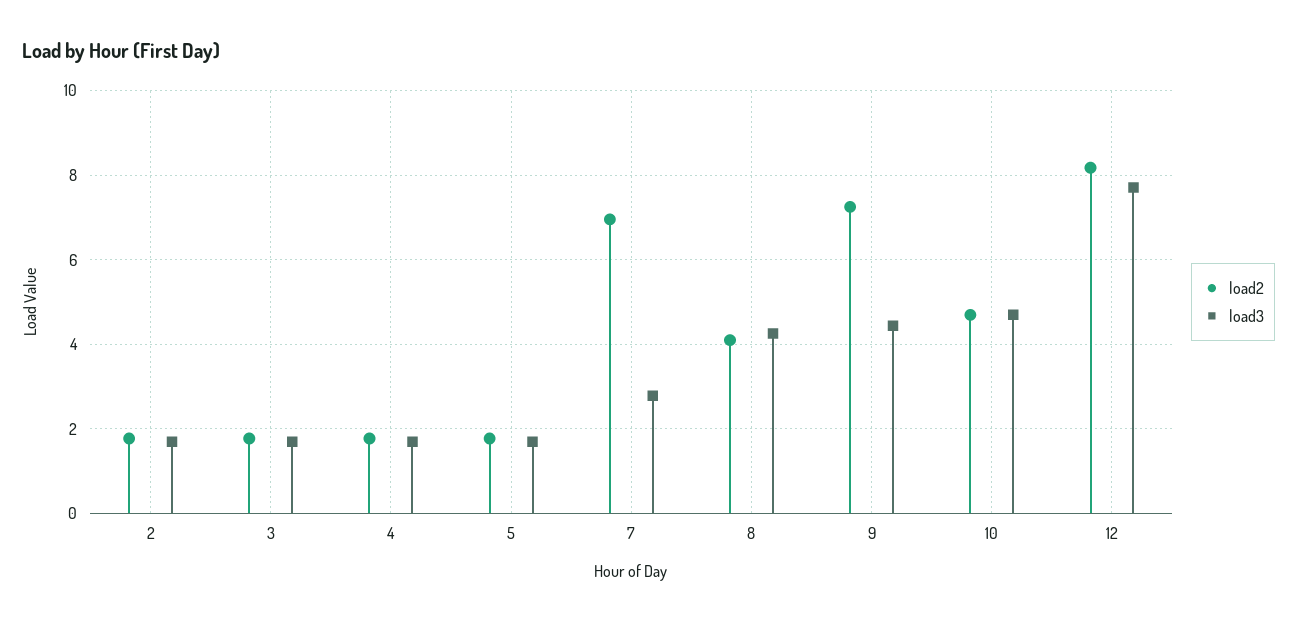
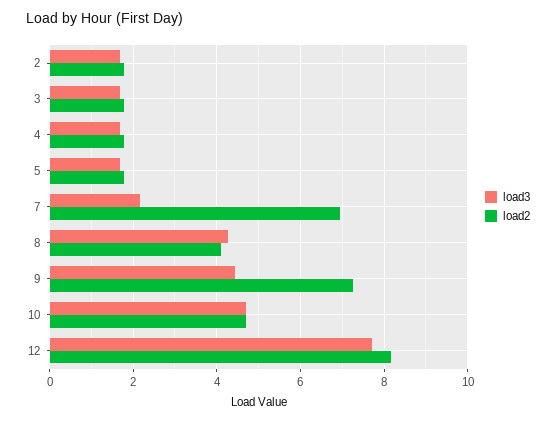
load3, 7: 2.8 -> 2.2

